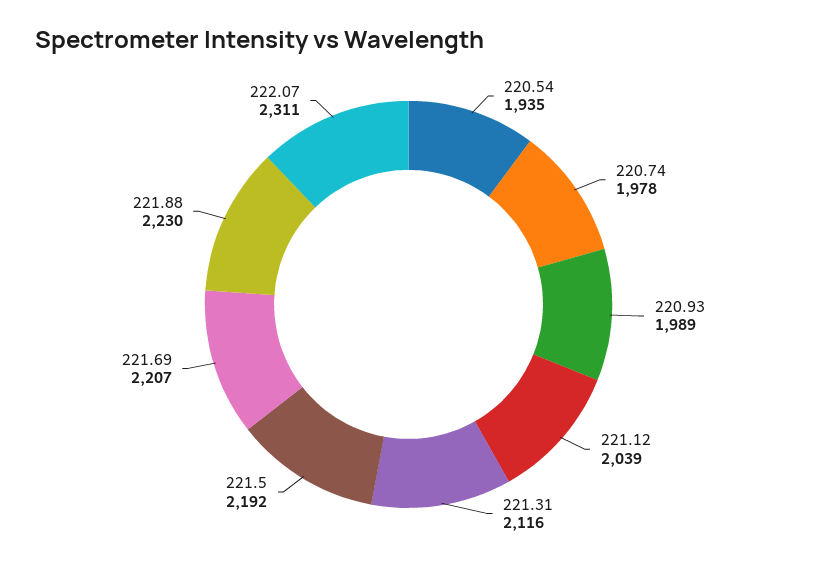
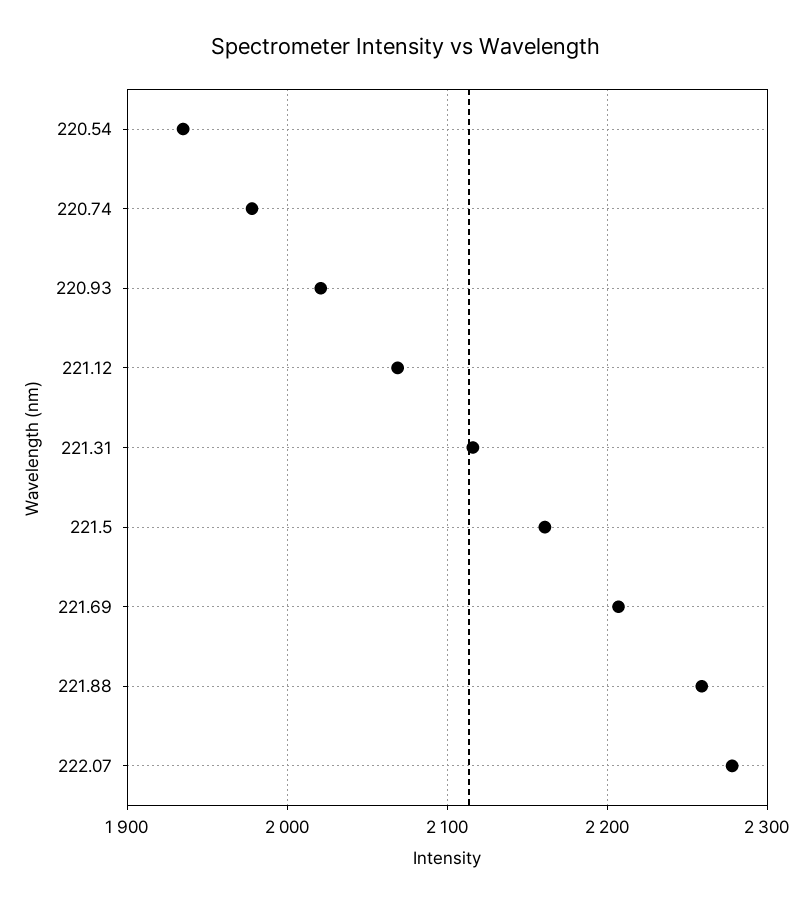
220.93: 1989 -> 2020
221.12: 2039 -> 2070
221.5: 2192 -> 2160
221.88: 2230 -> 2260
222.07: 2311 -> 2280

